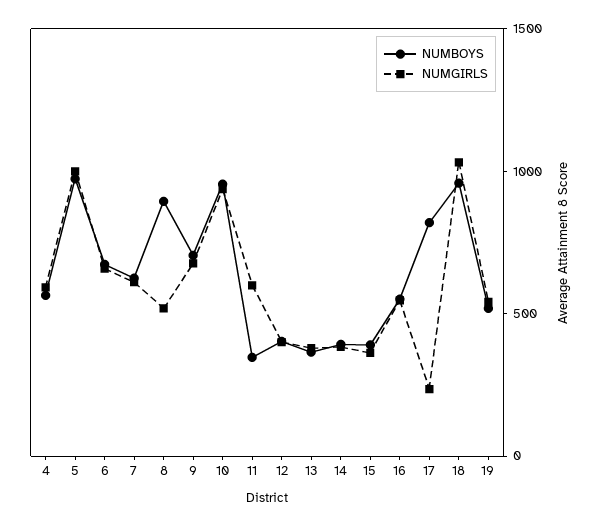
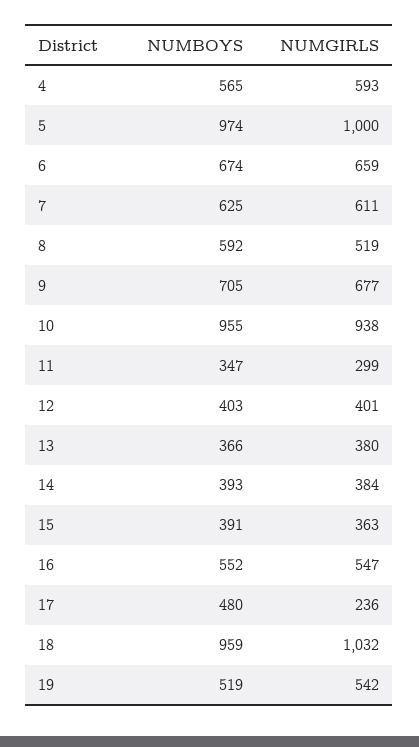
NUMBOYS, 8: 900 -> 592
NUMGIRLS, 11: 600 -> 299
NUMBOYS, 17: 800 -> 480

